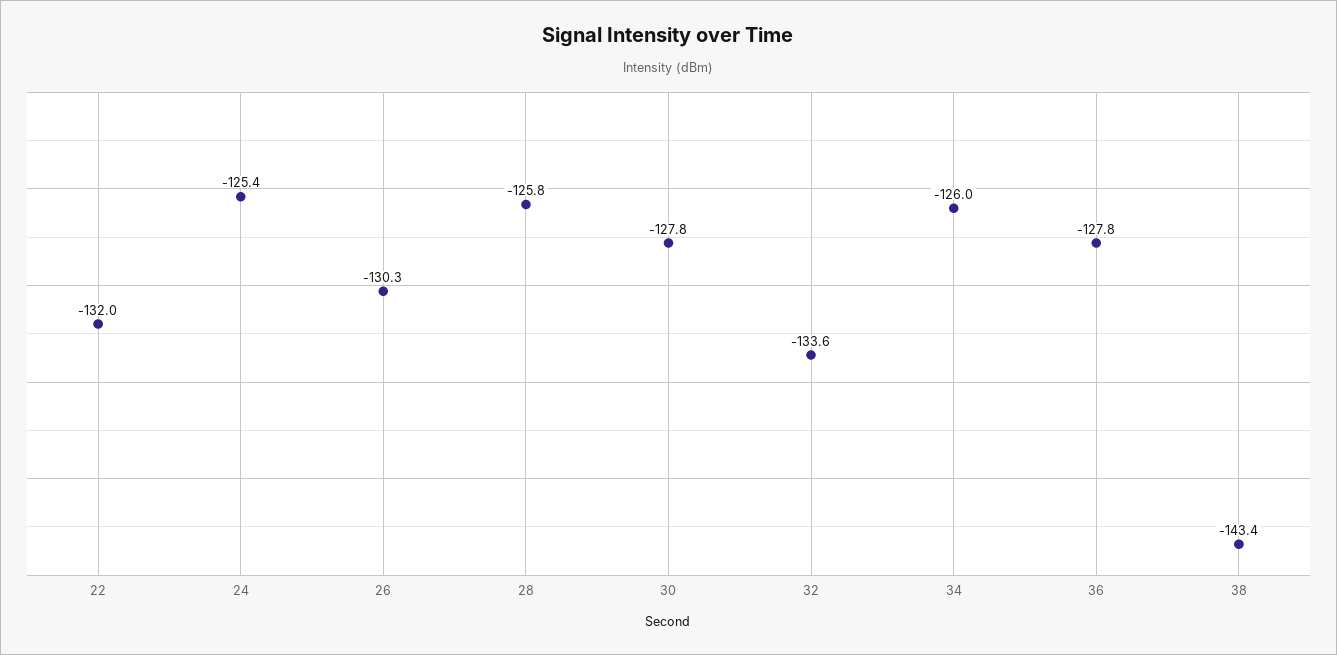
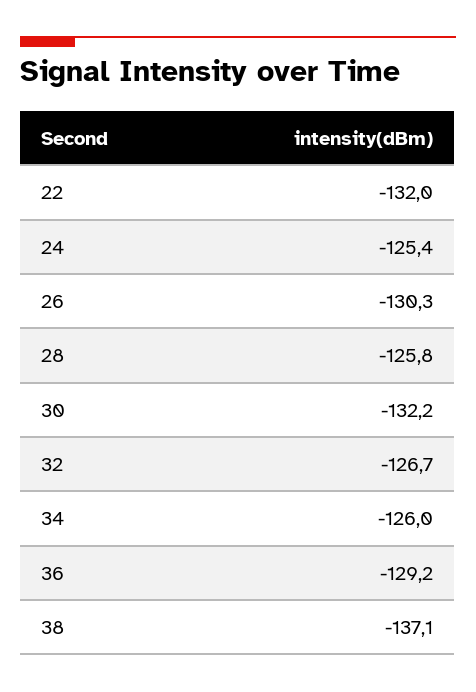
30: -127.8 -> -132.2
32: -133.6 -> -126.7
36: -127.8 -> -129.2
38: -143.4 -> -137.1

